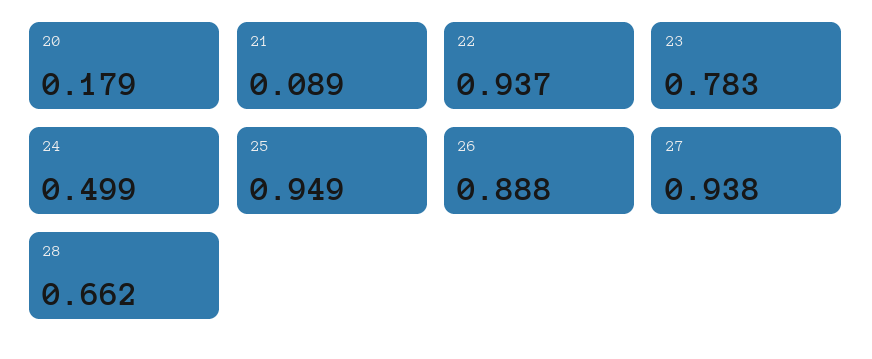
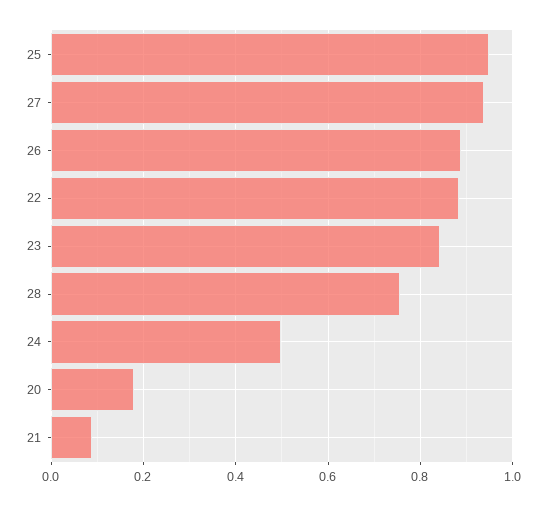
22: 0.937 -> 0.88
23: 0.783 -> 0.84
28: 0.662 -> 0.76

